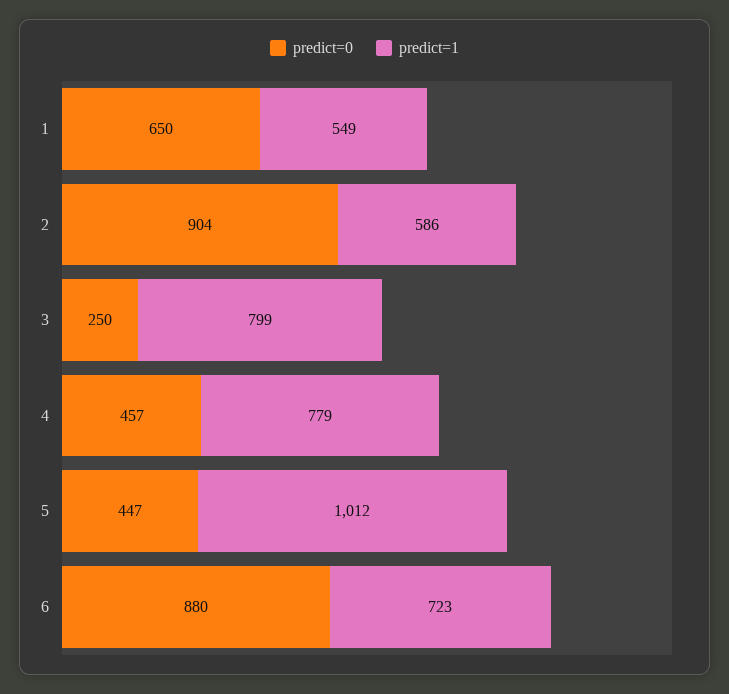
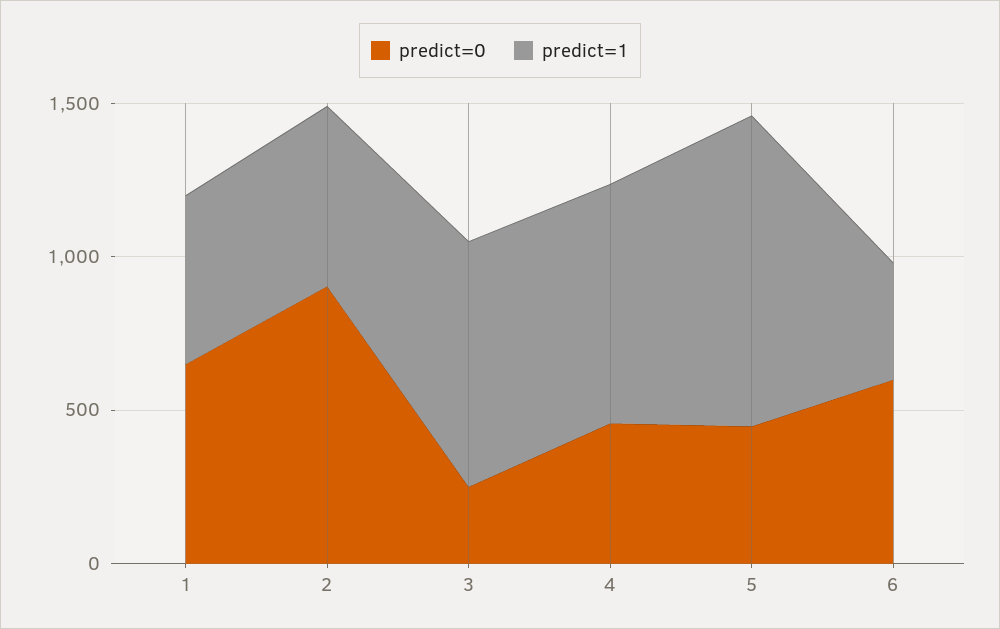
predict=0, 6: 880 -> 600
predict=1, 6: 723 -> 400

